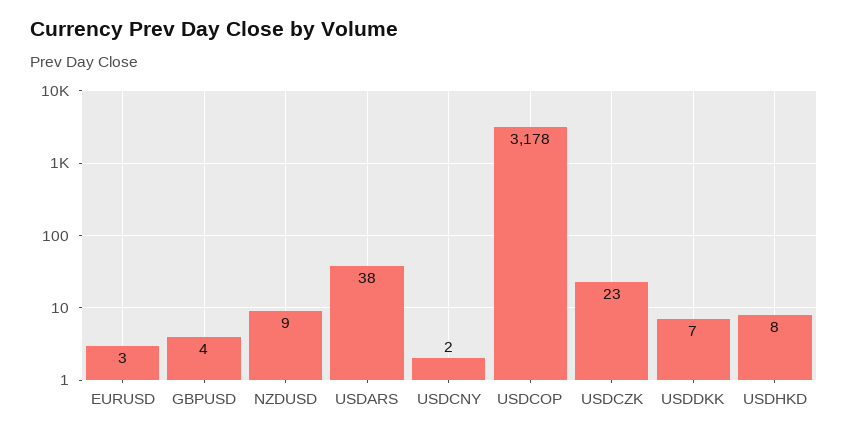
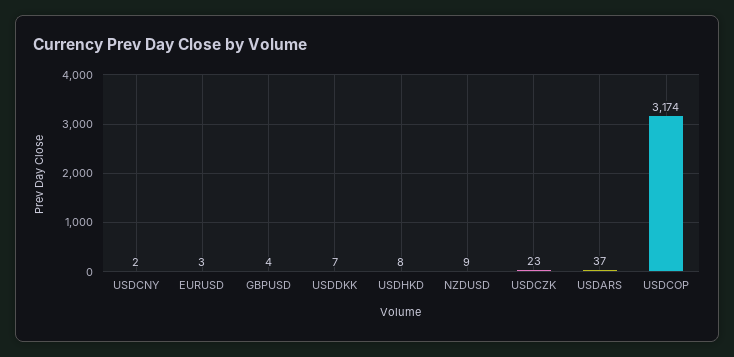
USDARS: 38 -> 37
USDCOP: 3178 -> 3174

